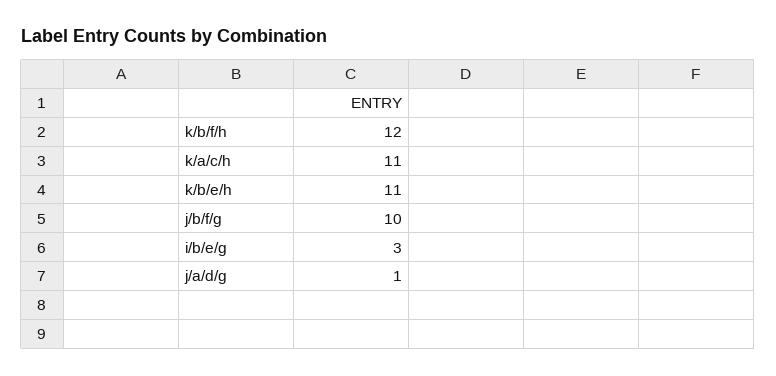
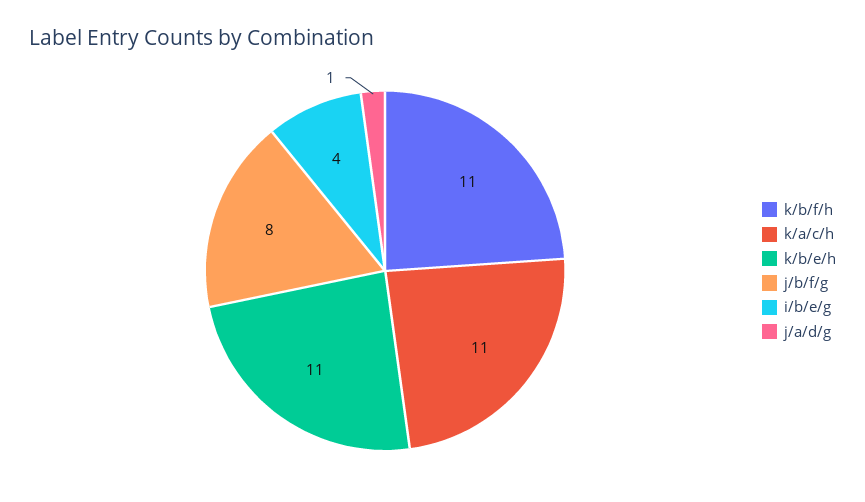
k/b/f/h: 12 -> 11
j/b/f/g: 10 -> 8
i/b/e/g: 3 -> 4

